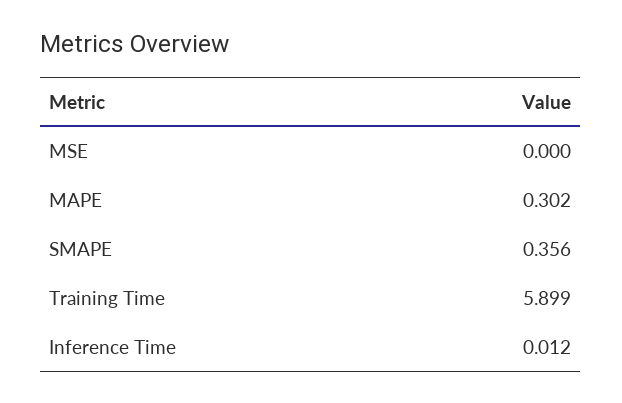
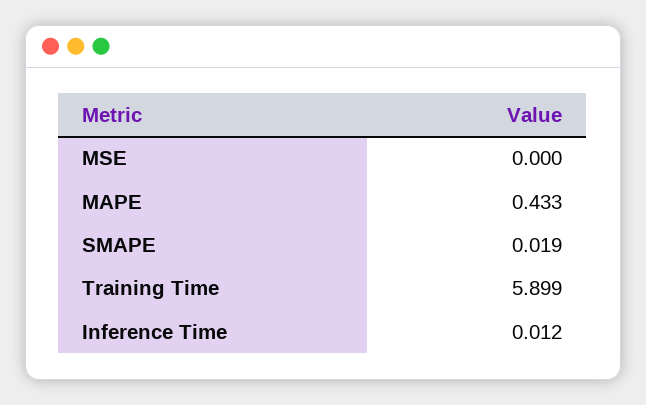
MAPE: 0.302 -> 0.433
SMAPE: 0.356 -> 0.019

